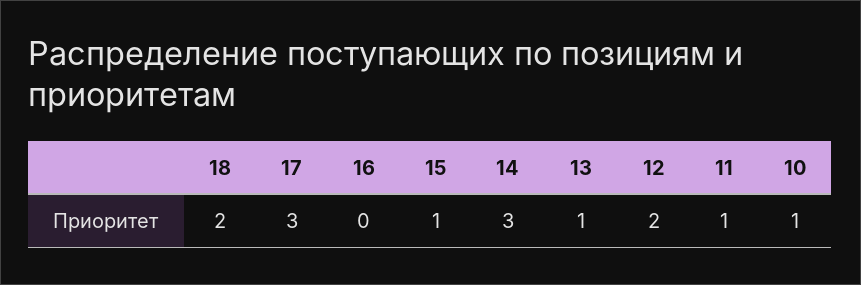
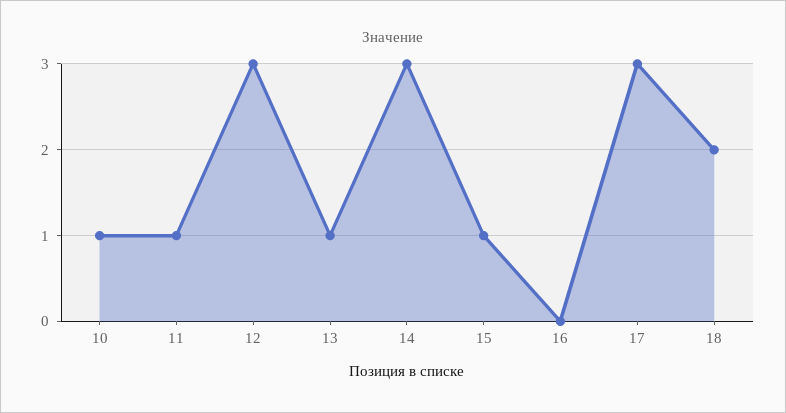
12: 2 -> 3

